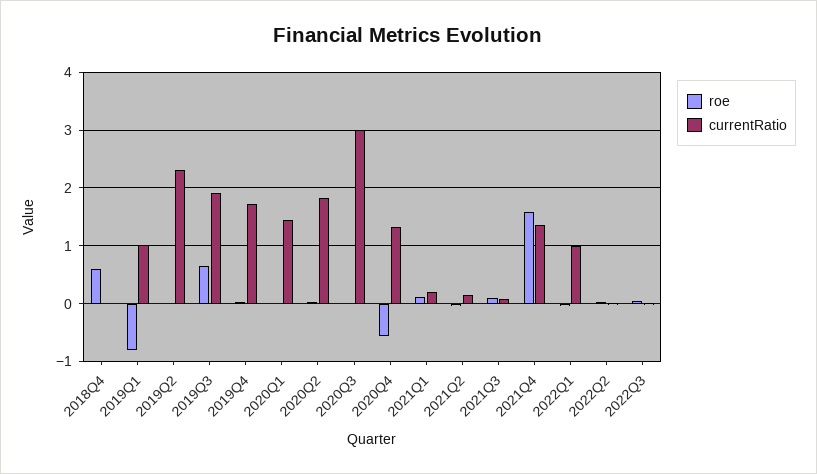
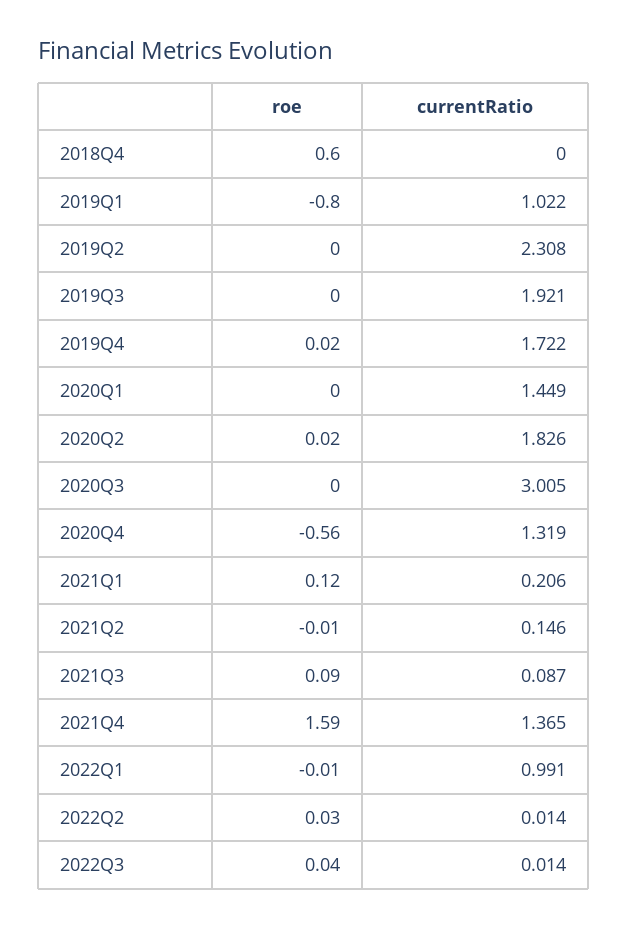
roe, 2019Q3: 0.6 -> 0

